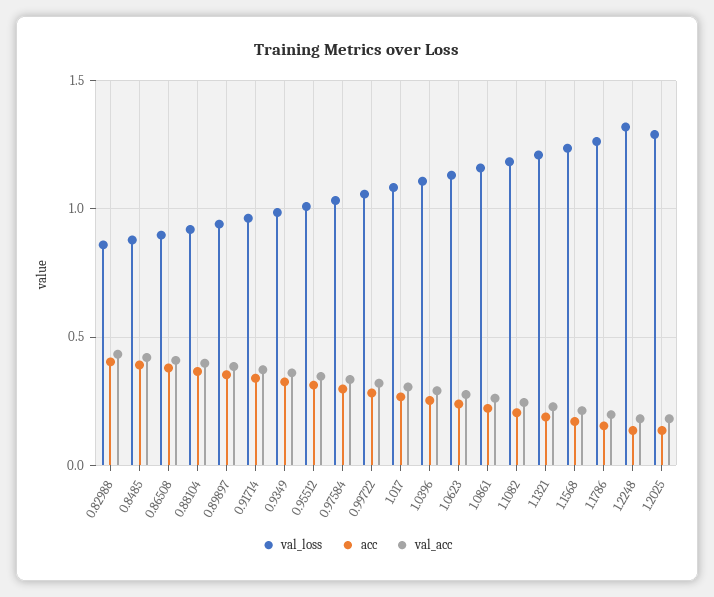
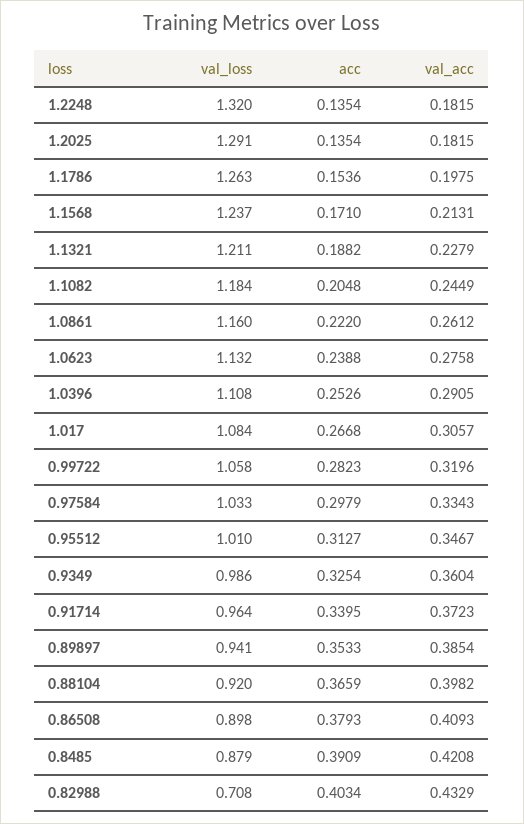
val_loss, 0.82988: 0.85 -> 0.708

